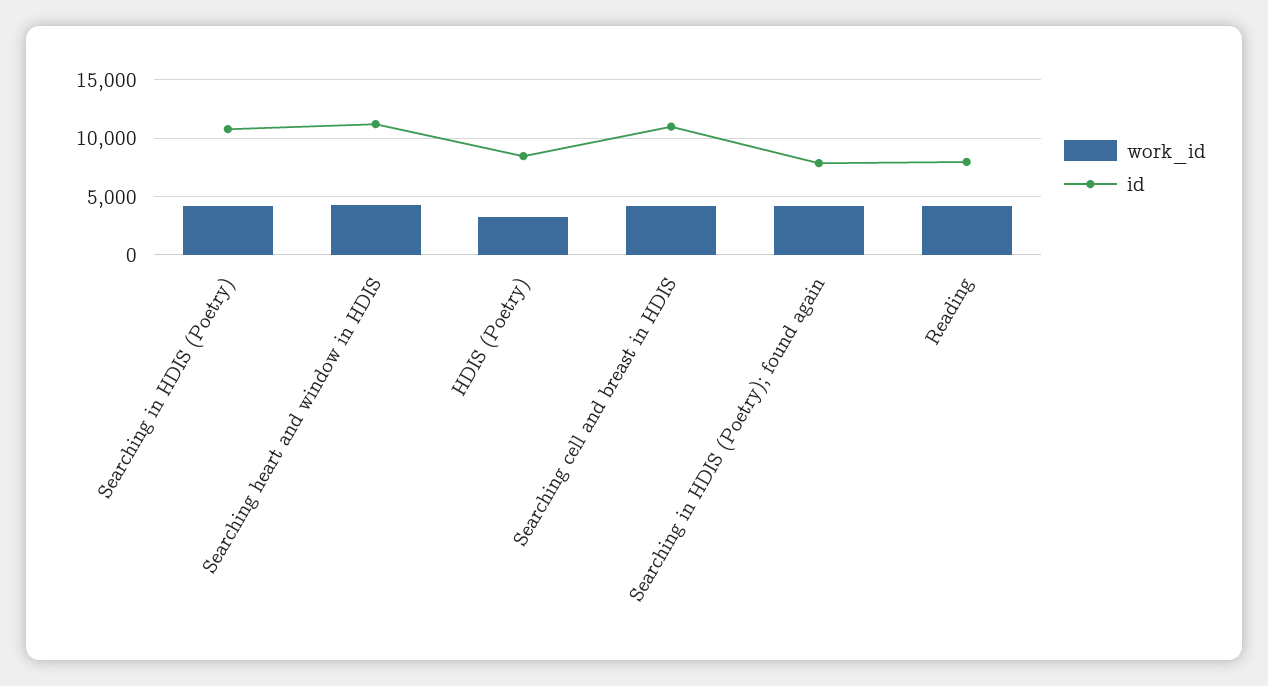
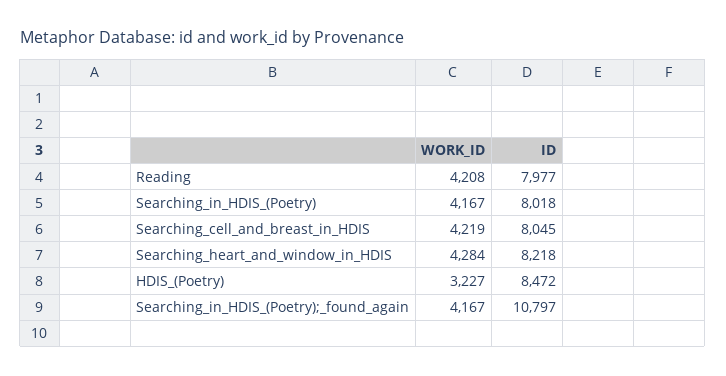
id, Searching in HDIS (Poetry): 11000 -> 8018
id, Searching heart and window in HDIS: 11000 -> 8218
id, Searching cell and breast in HDIS: 11000 -> 8045
id, Searching in HDIS (Poetry); found again: 8000 -> 10797

